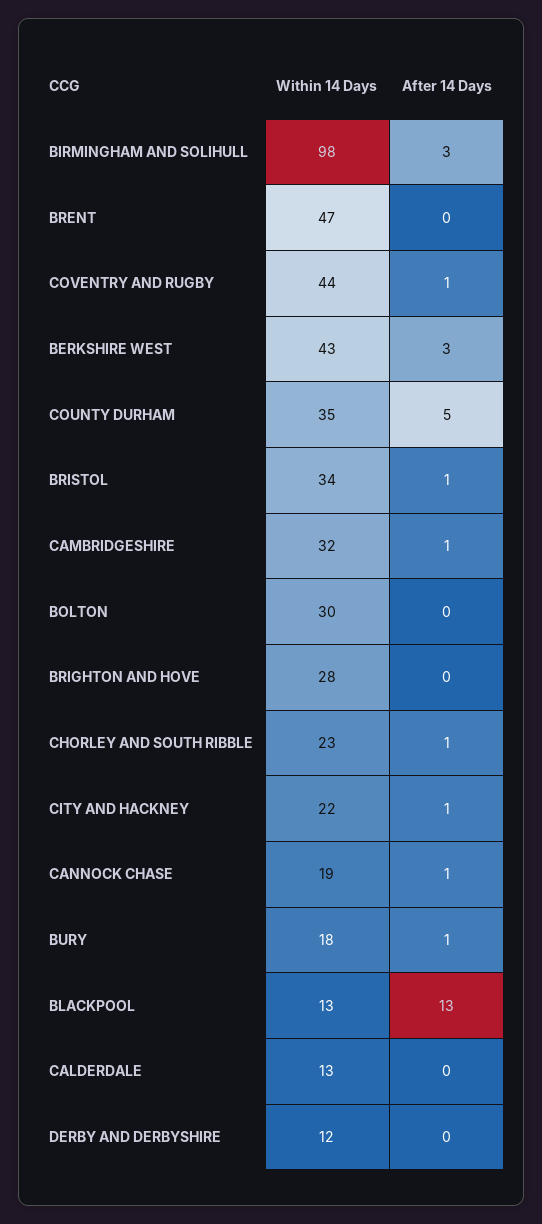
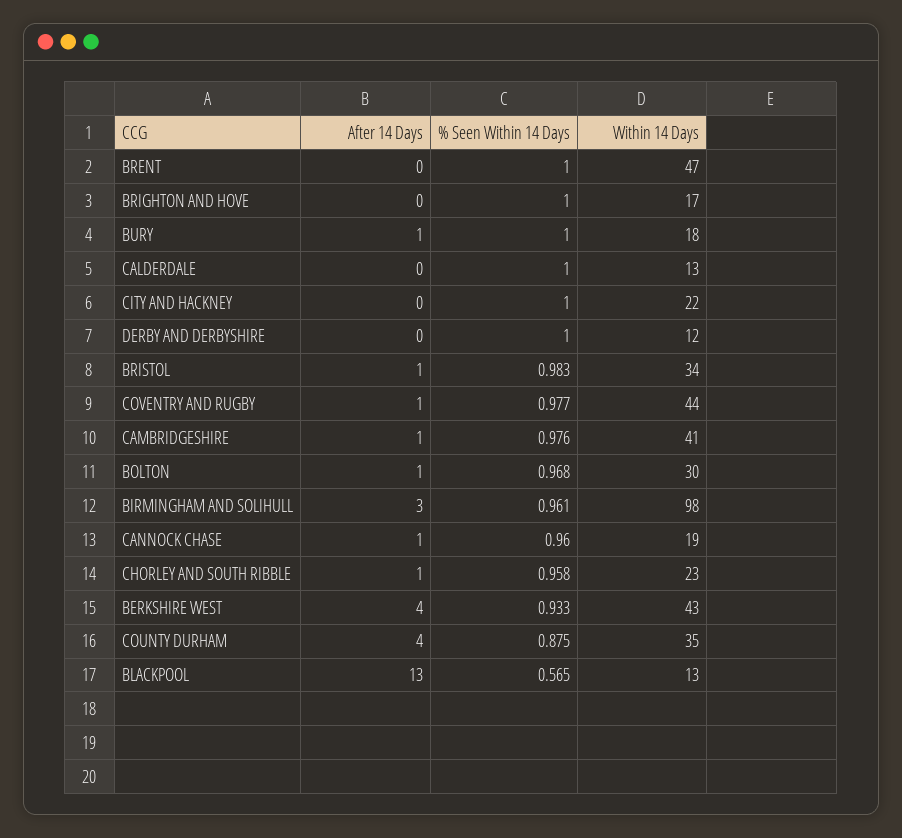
After 14 Days, BERKSHIRE WEST: 3 -> 4
After 14 Days, COUNTY DURHAM: 5 -> 4
Within 14 Days, CAMBRIDGESHIRE: 32 -> 41
After 14 Days, BOLTON: 0 -> 1
Within 14 Days, BRIGHTON AND HOVE: 28 -> 17
After 14 Days, CITY AND HACKNEY: 1 -> 0
% Seen Within 14 Days, BRENT: none -> 1
% Seen Within 14 Days, BRIGHTON AND HOVE: none -> 1
% Seen Within 14 Days, BURY: none -> 1
% Seen Within 14 Days, CALDERDALE: none -> 1
% Seen Within 14 Days, CITY AND HACKNEY: none -> 1
% Seen Within 14 Days, DERBY AND DERBYSHIRE: none -> 1
% Seen Within 14 Days, BRISTOL: none -> 0.983
% Seen Within 14 Days, COVENTRY AND RUGBY: none -> 0.977
% Seen Within 14 Days, CAMBRIDGESHIRE: none -> 0.976
% Seen Within 14 Days, BOLTON: none -> 0.968
% Seen Within 14 Days, BIRMINGHAM AND SOLIHULL: none -> 0.961
% Seen Within 14 Days, CANNOCK CHASE: none -> 0.96
% Seen Within 14 Days, CHORLEY AND SOUTH RIBBLE: none -> 0.958
% Seen Within 14 Days, BERKSHIRE WEST: none -> 0.933
% Seen Within 14 Days, COUNTY DURHAM: none -> 0.875
% Seen Within 14 Days, BLACKPOOL: none -> 0.565

